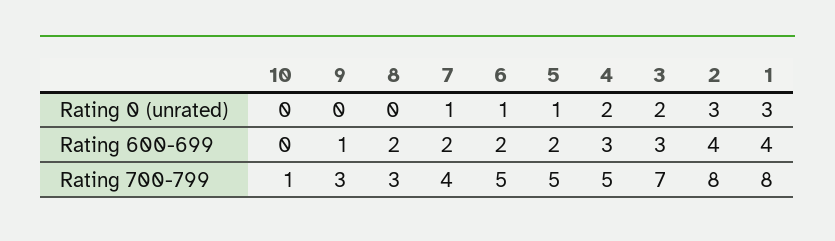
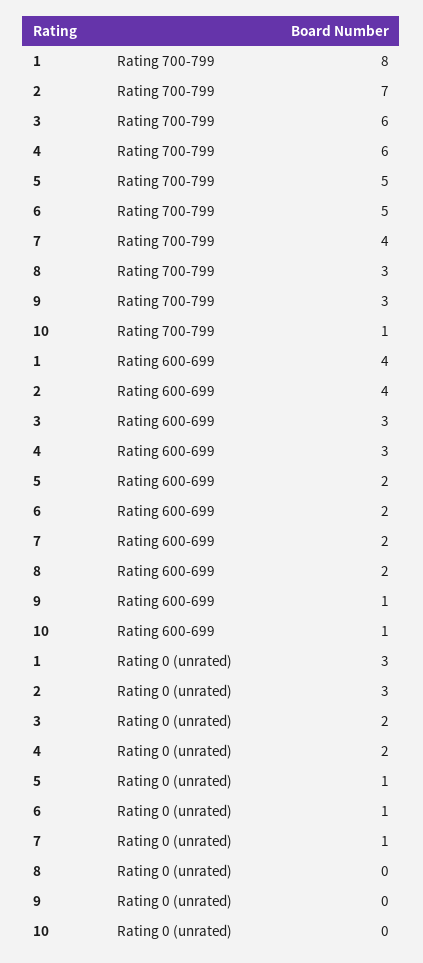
10, Rating 600-699: 0 -> 1
4, Rating 700-799: 5 -> 6
3, Rating 700-799: 7 -> 6
2, Rating 700-799: 8 -> 7

